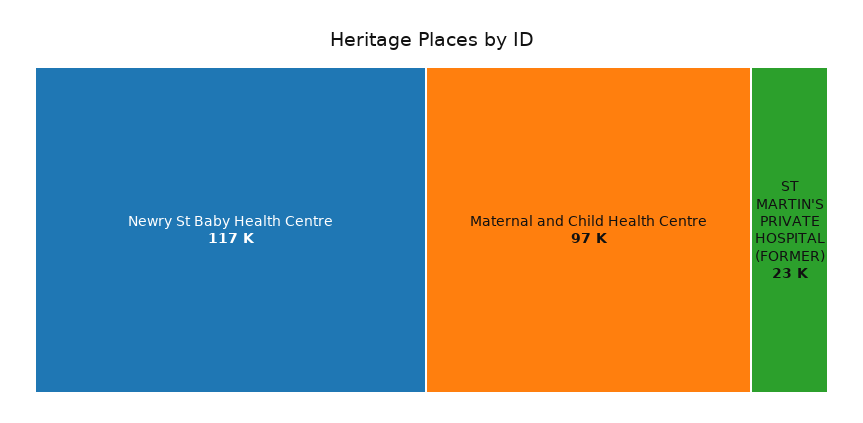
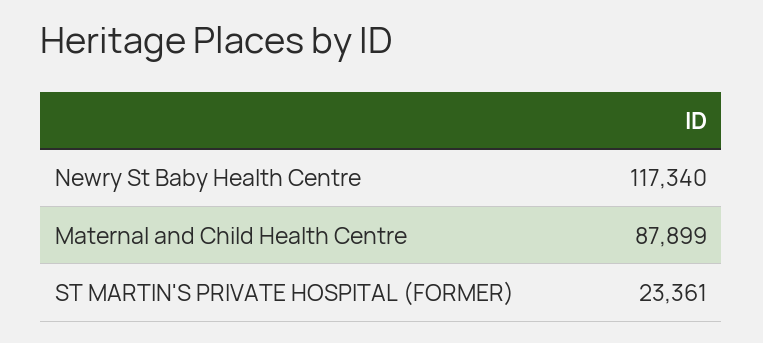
Maternal and Child Health Centre: 97000 -> 87899

